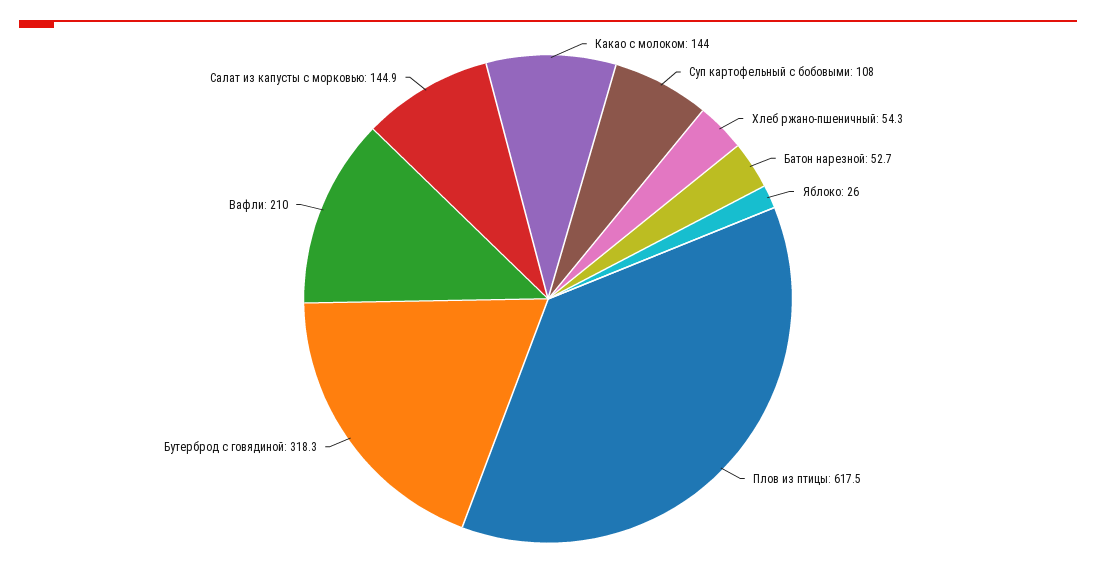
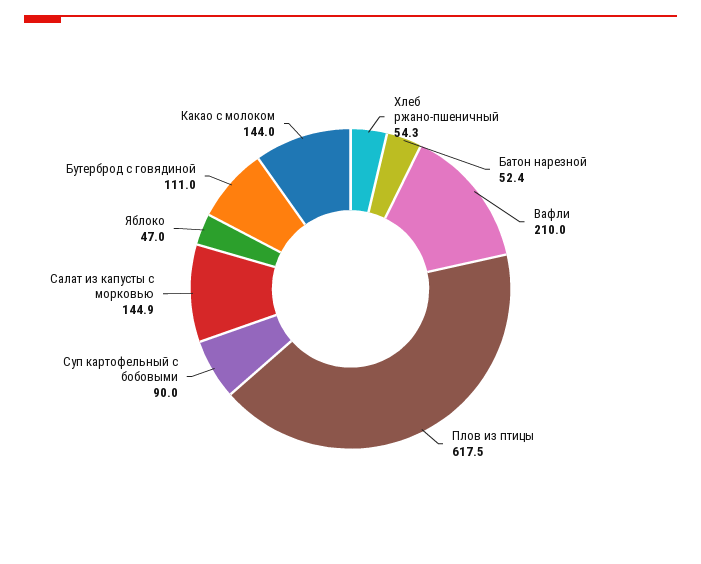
Суп картофельный с бобовыми: 108 -> 90
Батон нарезной: 52.7 -> 52.4
Яблоко: 26 -> 47
Бутерброд с говядиной: 318.3 -> 111

